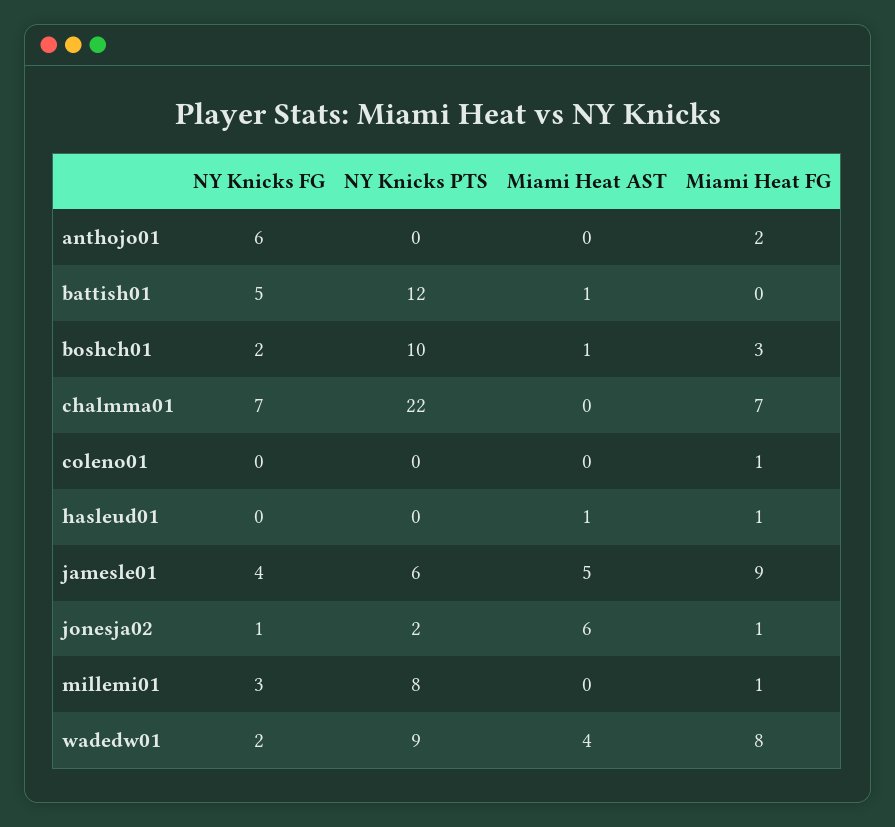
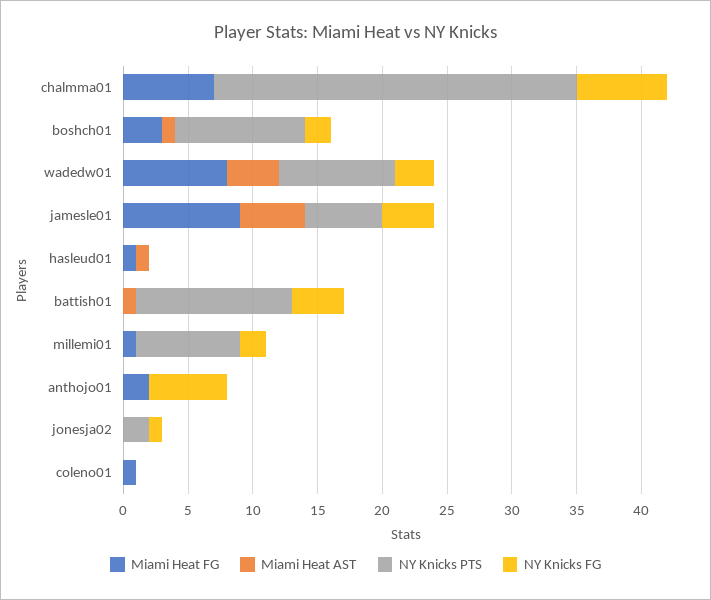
NY Knicks FG, battish01: 5 -> 4
NY Knicks PTS, chalmma01: 22 -> 28
Miami Heat AST, jonesja02: 6 -> 0
Miami Heat FG, jonesja02: 1 -> 0
NY Knicks FG, millemi01: 3 -> 2
NY Knicks FG, wadedw01: 2 -> 3

